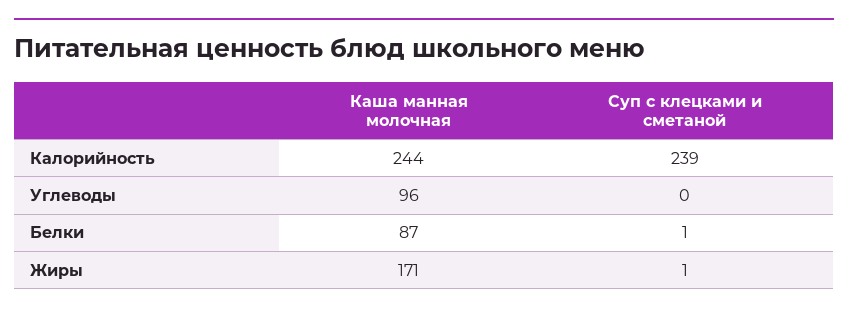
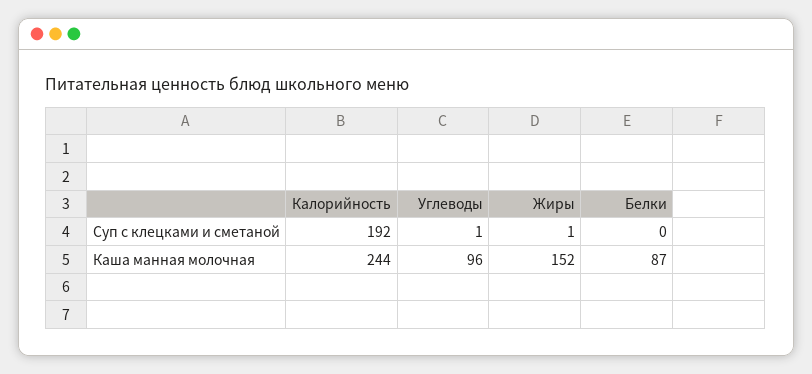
Суп с клецками и сметаной, Калорийность: 239 -> 192
Суп с клецками и сметаной, Углеводы: 0 -> 1
Суп с клецками и сметаной, Белки: 1 -> 0
Каша манная молочная, Жиры: 171 -> 152

